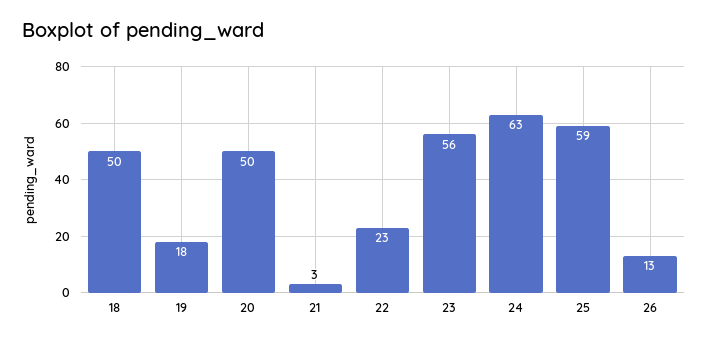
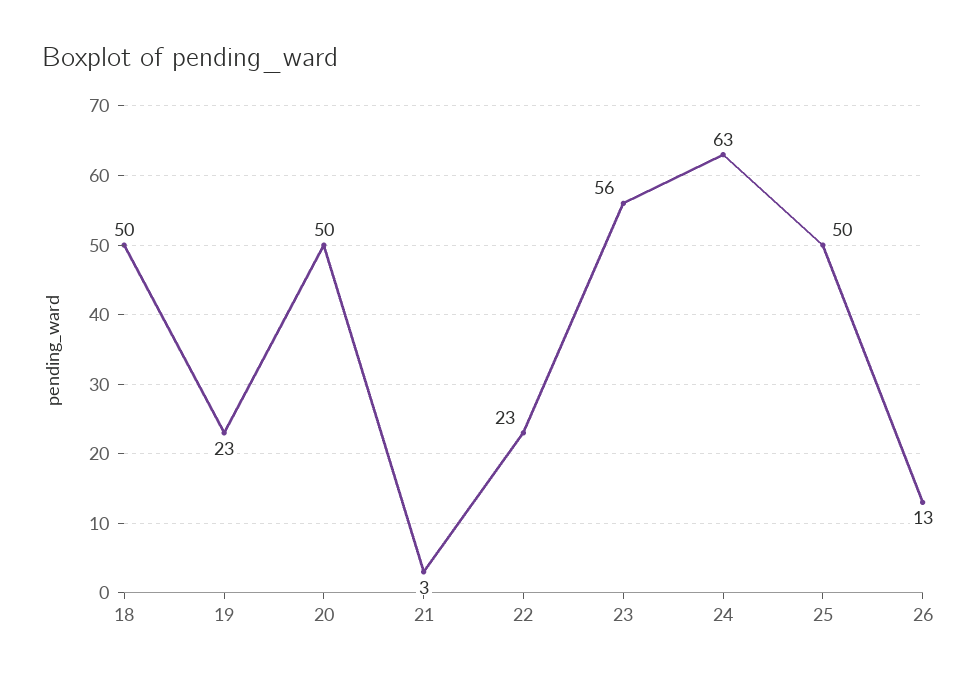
19: 18 -> 23
25: 59 -> 50

